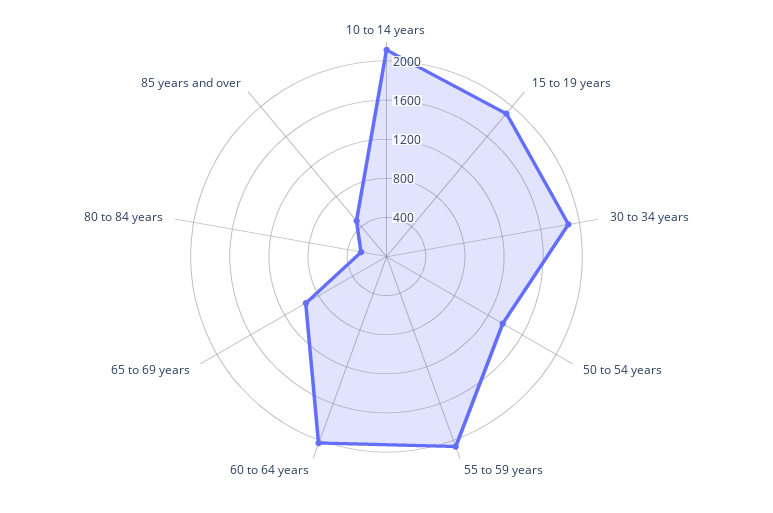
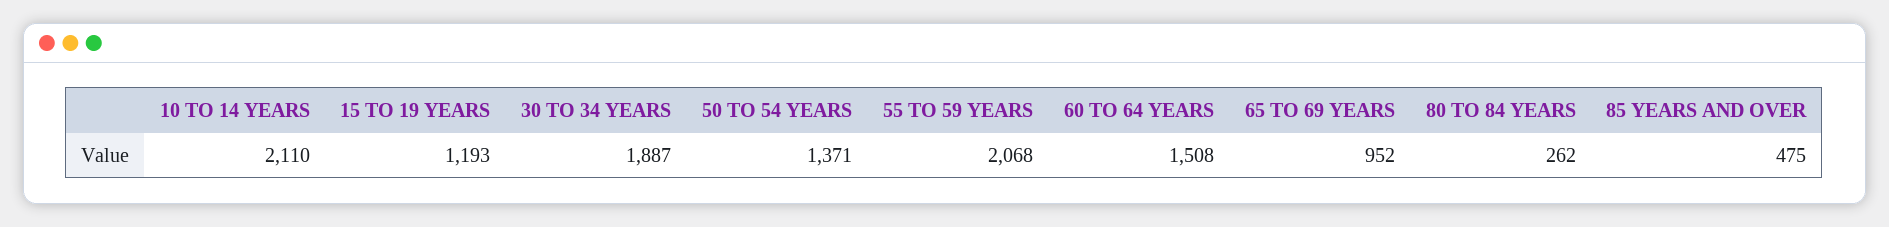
15 to 19 years: 1900 -> 1193
60 to 64 years: 2000 -> 1508

